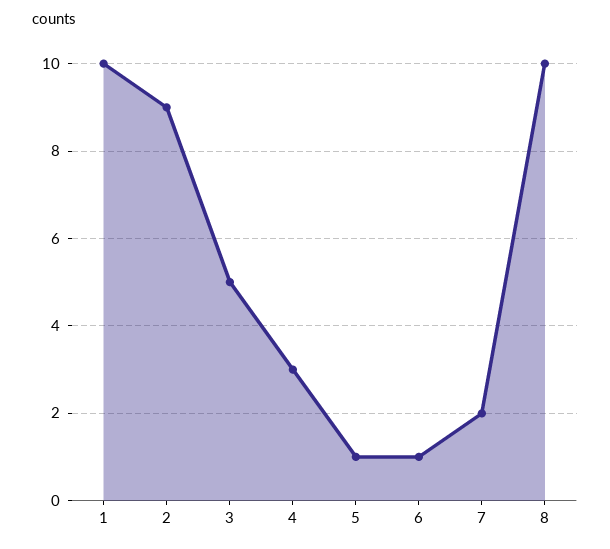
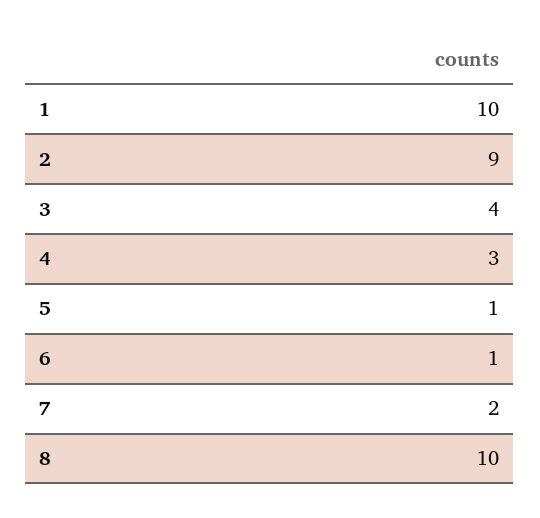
3: 5 -> 4

